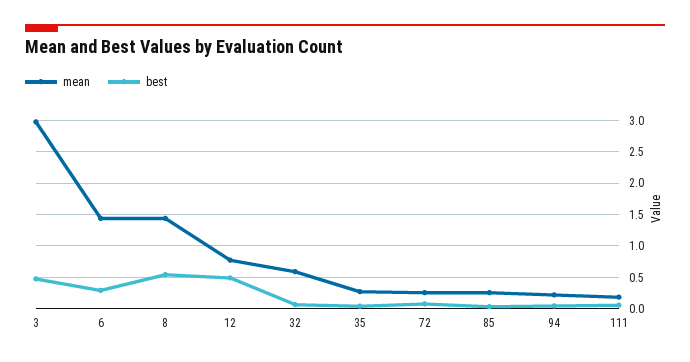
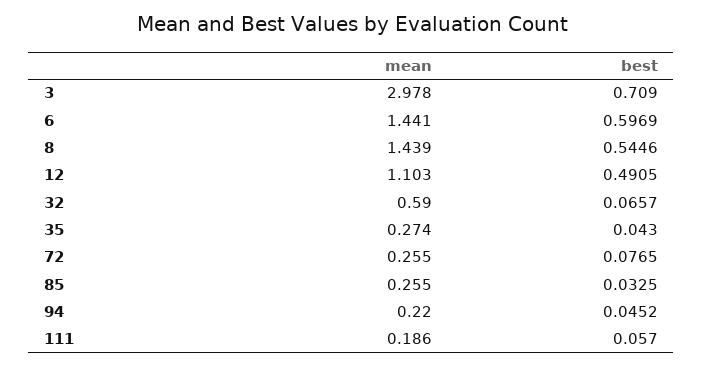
best, 3: 0.5 -> 0.709
best, 6: 0.3 -> 0.5969
mean, 12: 0.8 -> 1.103

